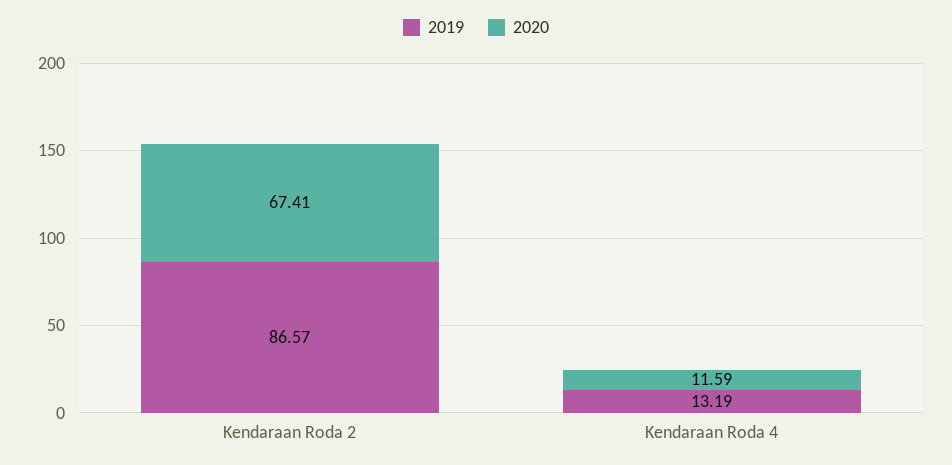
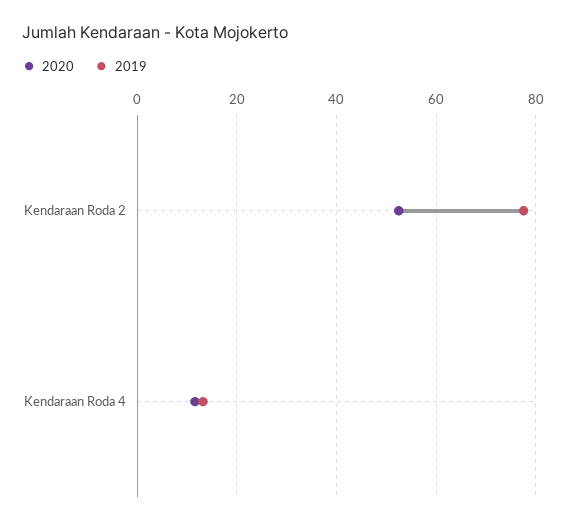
2019, Kendaraan Roda 2: 86.57 -> 78
2020, Kendaraan Roda 2: 67.41 -> 52

